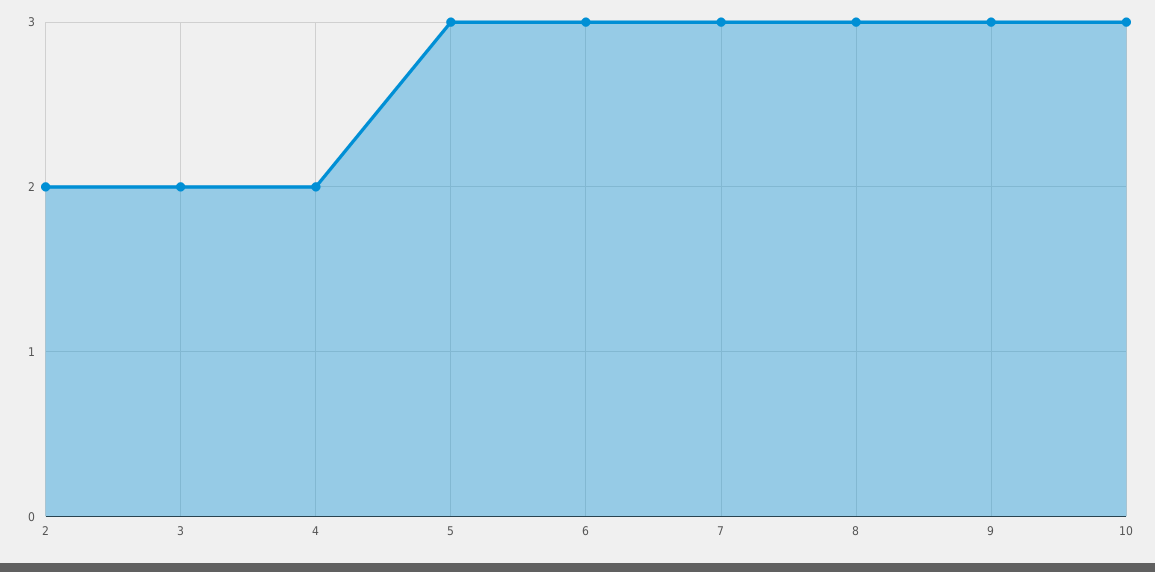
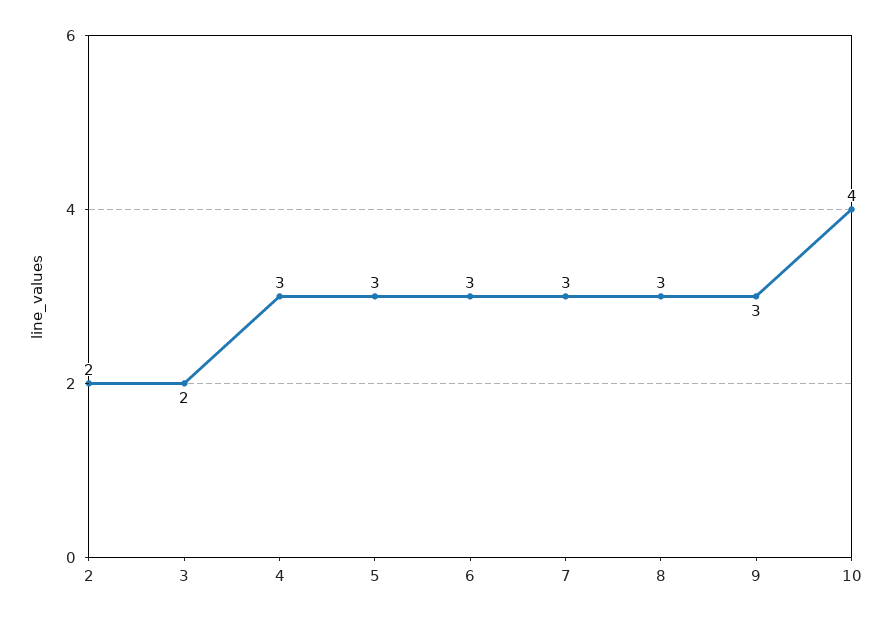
4: 2 -> 3
10: 3 -> 4

